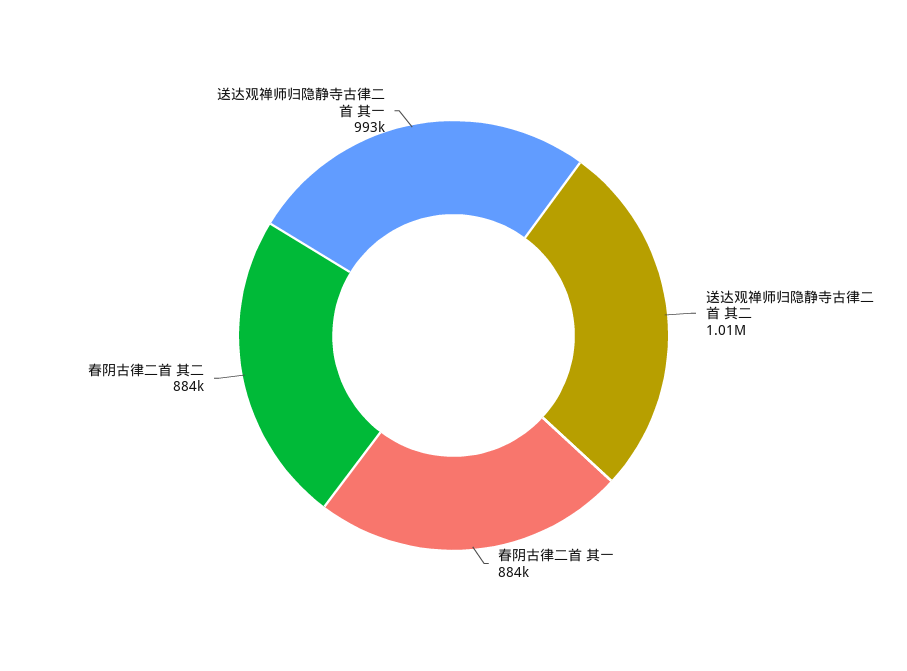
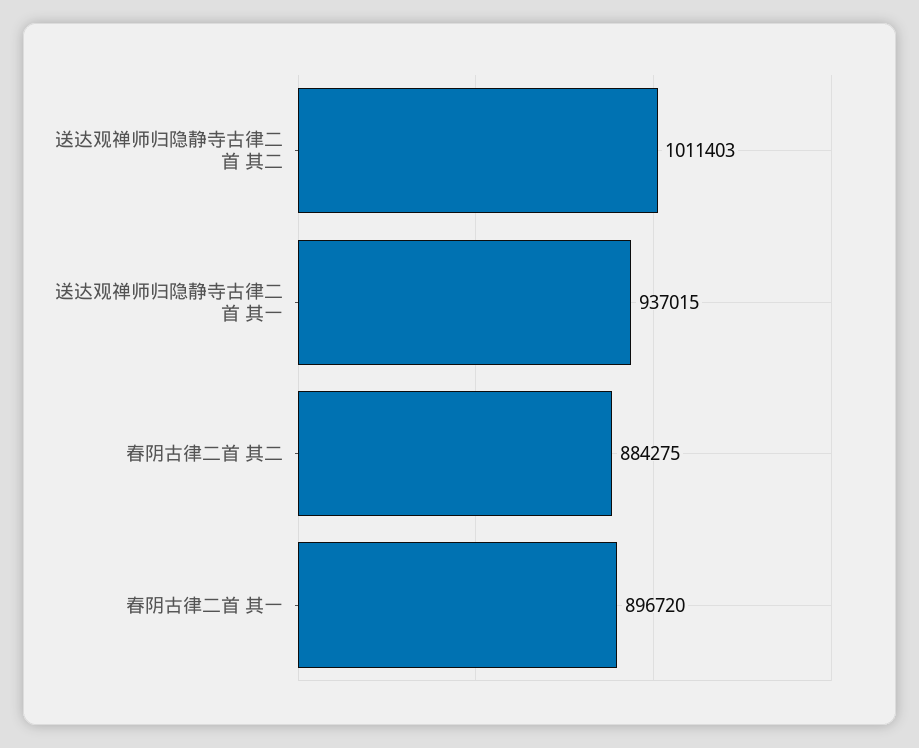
春阴古律二首 其一: 884000 -> 896720
送达观禅师归隐静寺古律二首 其一: 993000 -> 937015

